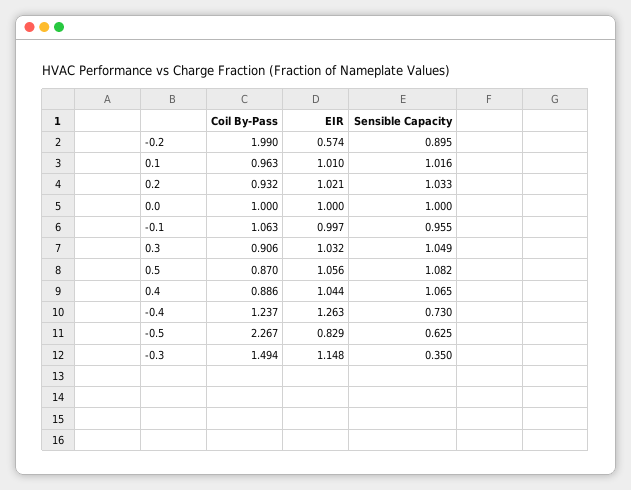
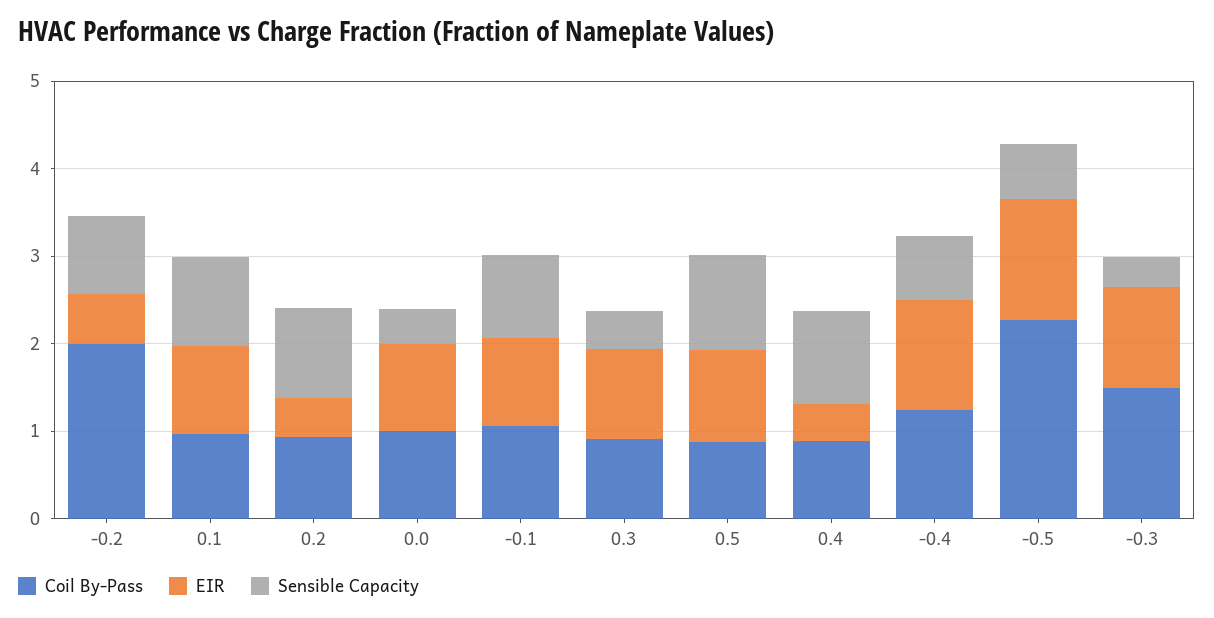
EIR, 0.2: 1.021 -> 0.4
Sensible Capacity, 0.0: 1 -> 0.4
Sensible Capacity, 0.3: 1.049 -> 0.4
EIR, 0.4: 1.044 -> 0.4
EIR, -0.5: 0.829 -> 1.4

